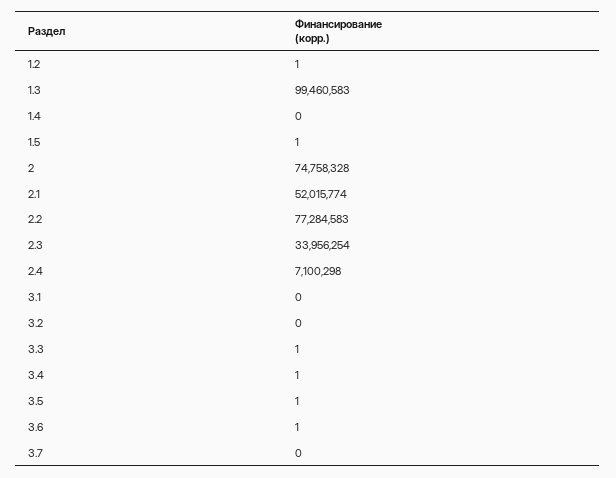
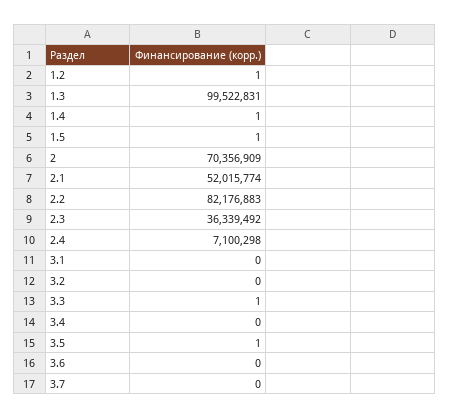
1.3: 99460583 -> 99522831
1.4: 0 -> 1
2: 74758328 -> 70356909
2.2: 77284583 -> 82176883
2.3: 33956254 -> 36339492
3.4: 1 -> 0
3.6: 1 -> 0

